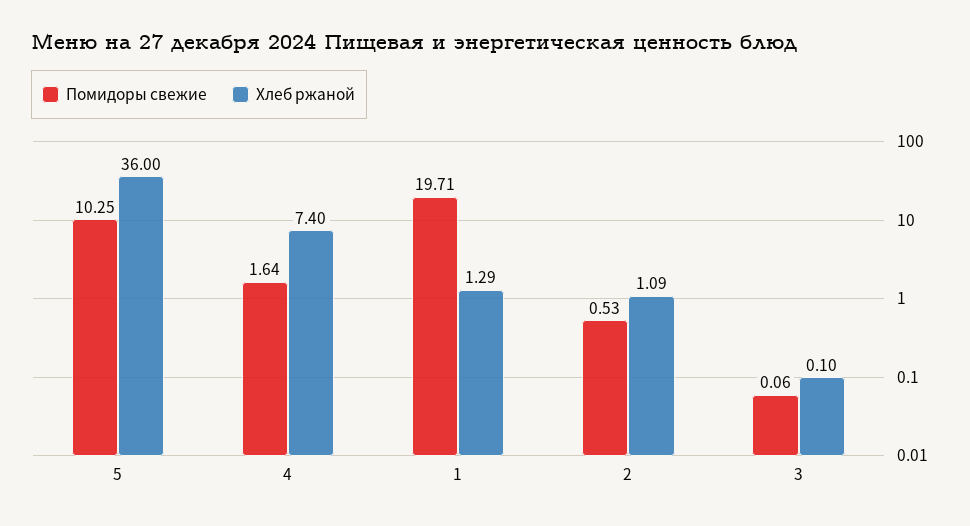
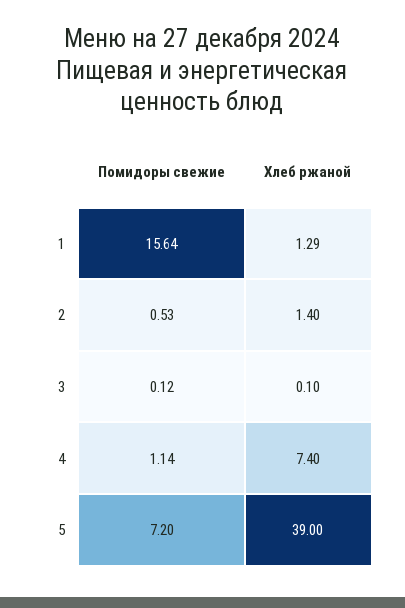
Помидоры свежие, 5: 10.25 -> 7.2
Хлеб ржаной, 5: 36 -> 39
Помидоры свежие, 4: 1.64 -> 1.14
Помидоры свежие, 1: 19.71 -> 15.64
Хлеб ржаной, 2: 1.09 -> 1.4
Помидоры свежие, 3: 0.06 -> 0.12

